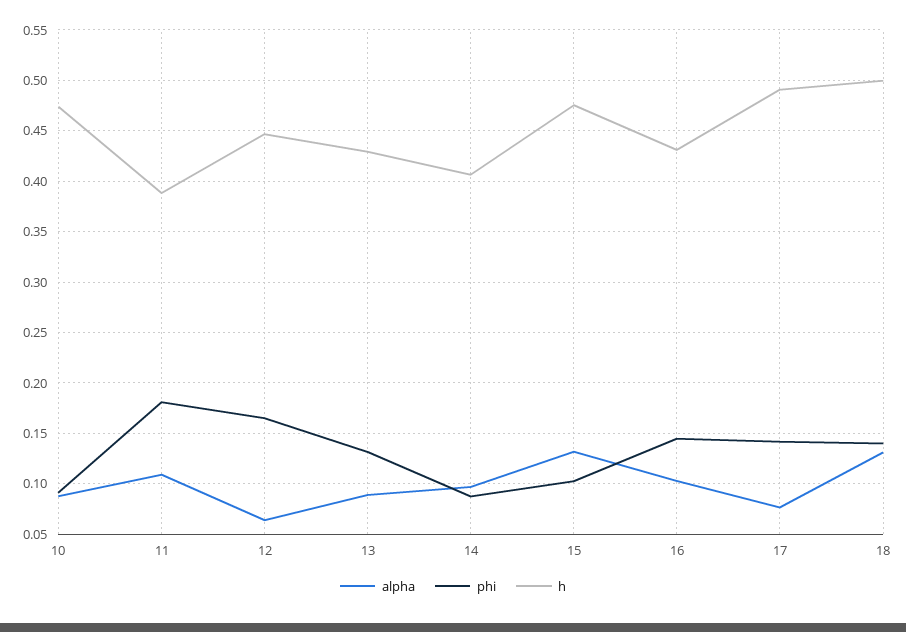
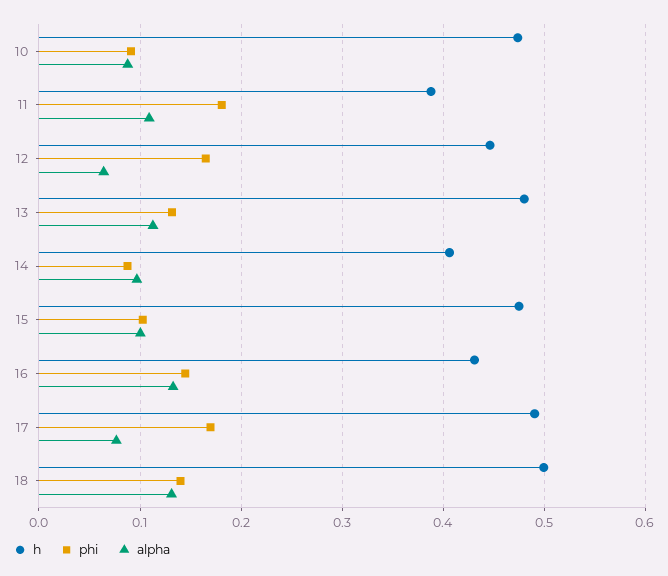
alpha, 13: 0.09 -> 0.11
h, 13: 0.43 -> 0.48
alpha, 15: 0.13 -> 0.1
alpha, 16: 0.1 -> 0.13
phi, 17: 0.14 -> 0.17

